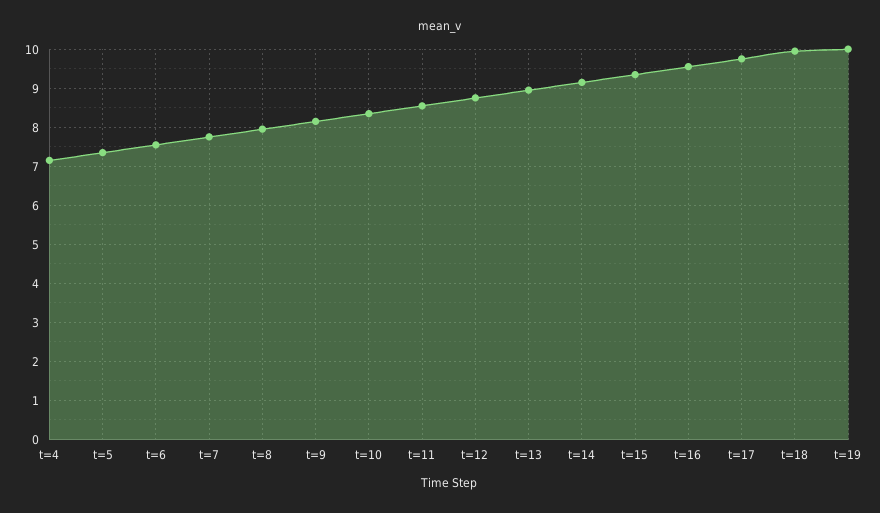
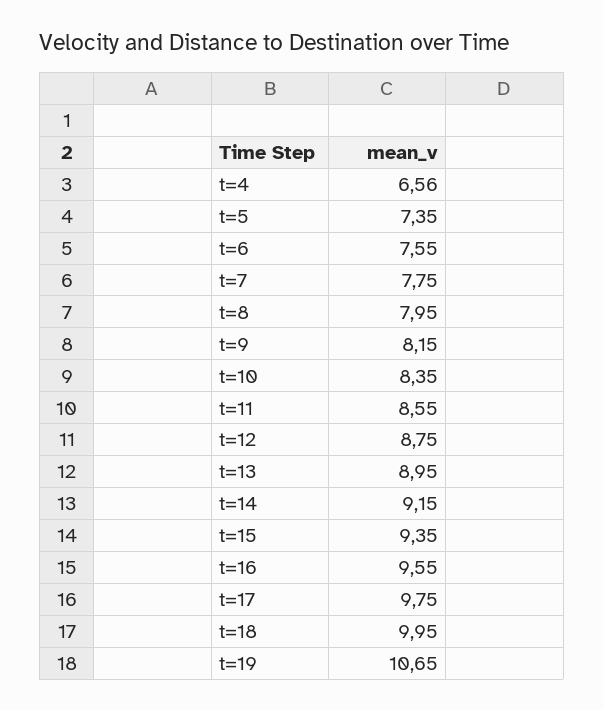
t=4: 7.2 -> 6.56
t=19: 10 -> 10.65

